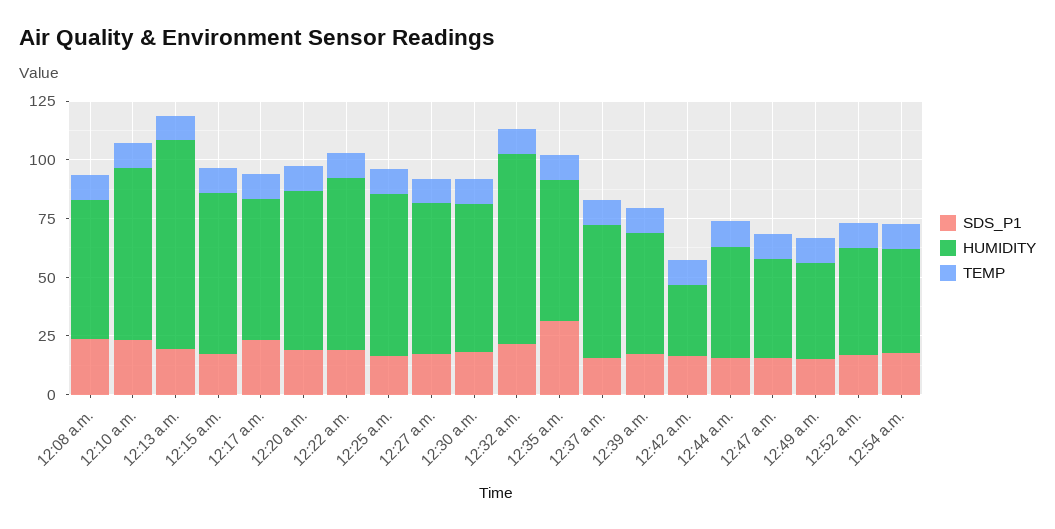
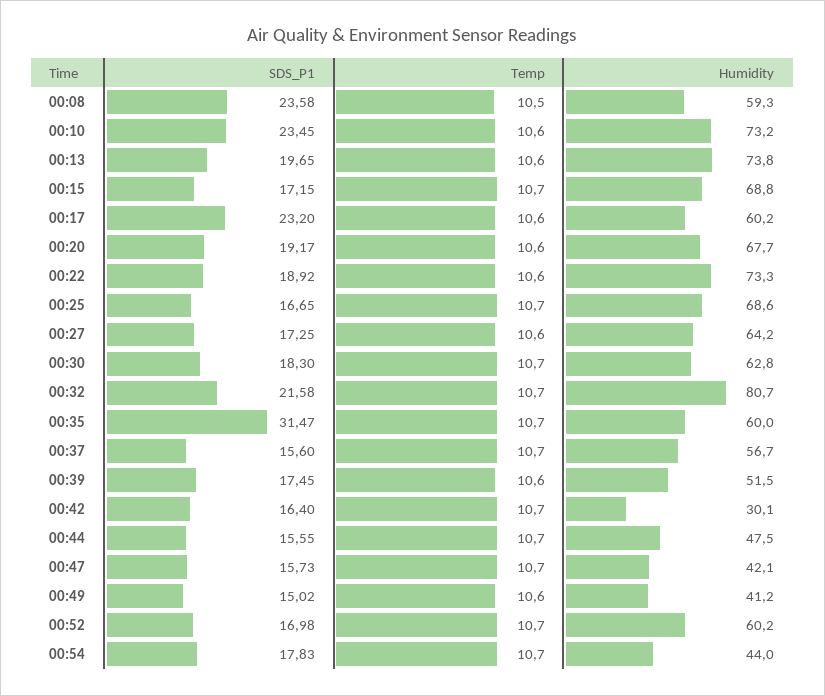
HUMIDITY, 12:13 a.m.: 90 -> 73.8
HUMIDITY, 12:52 a.m.: 45 -> 60.2

